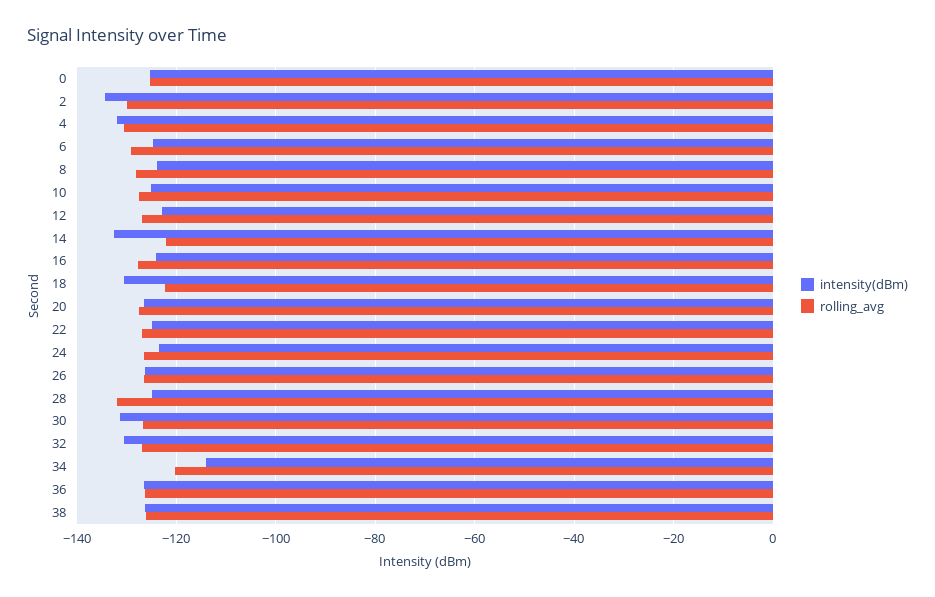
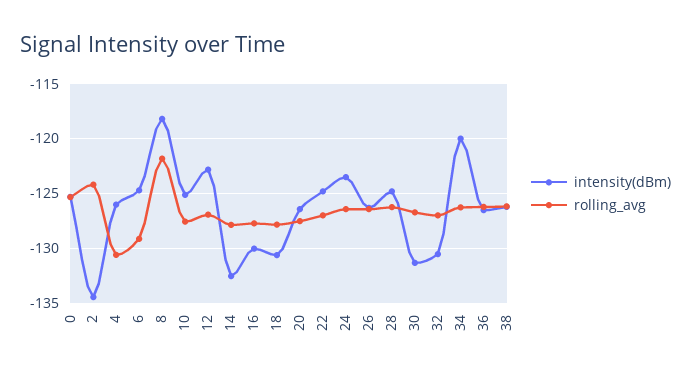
rolling_avg, 2: -130 -> -124
intensity(dBm), 4: -132 -> -126
intensity(dBm), 8: -124 -> -118
rolling_avg, 8: -128 -> -122
rolling_avg, 14: -122 -> -128
intensity(dBm), 16: -124 -> -130
rolling_avg, 18: -122 -> -128
rolling_avg, 28: -132 -> -126
intensity(dBm), 34: -114 -> -120
rolling_avg, 34: -120 -> -126

